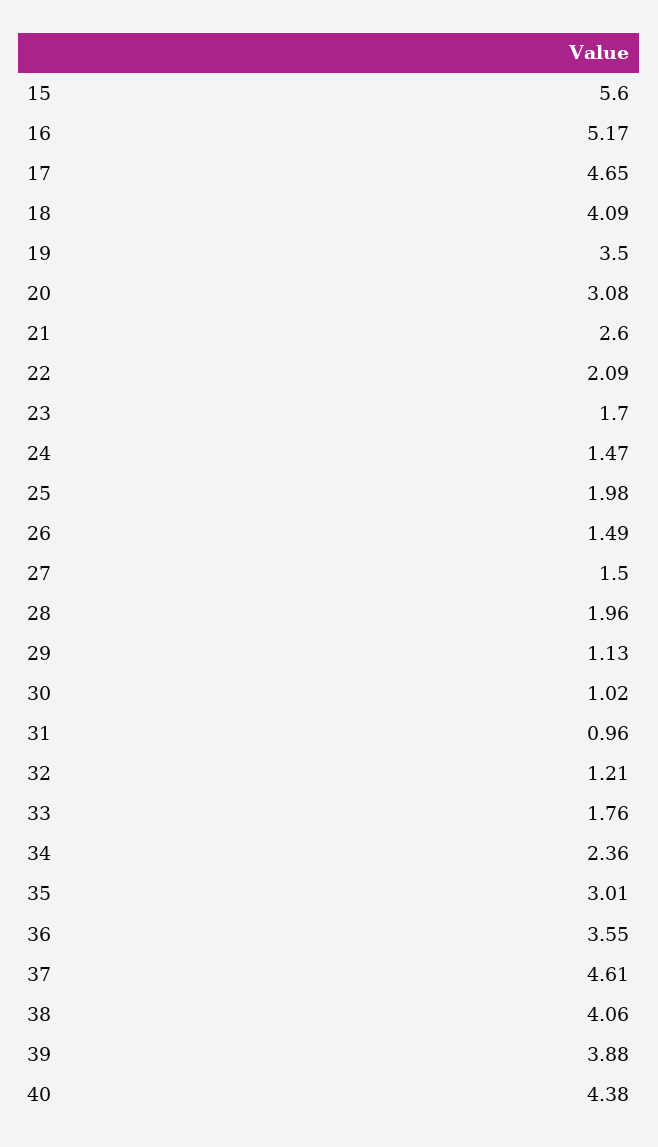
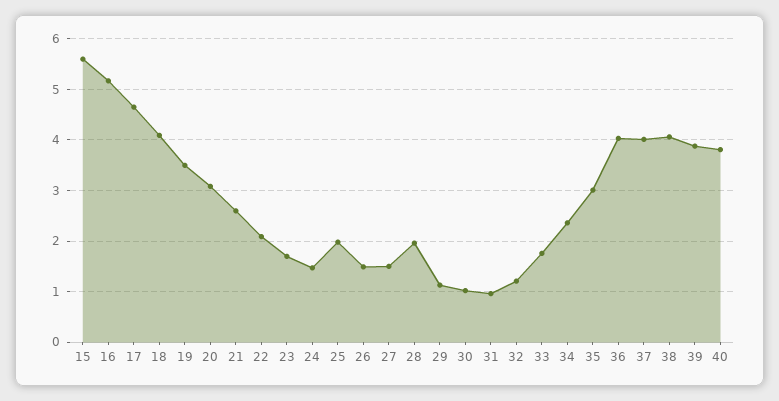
36: 3.55 -> 4
37: 4.61 -> 4
40: 4.38 -> 3.8

